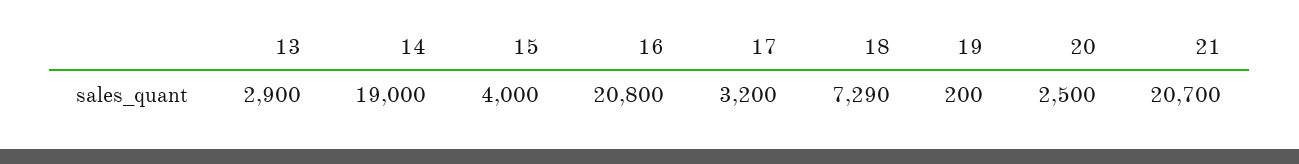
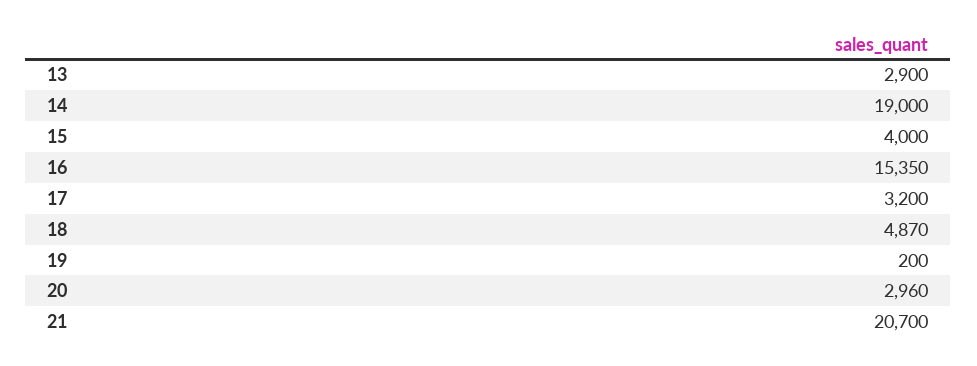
16: 20800 -> 15350
18: 7290 -> 4870
20: 2500 -> 2960

